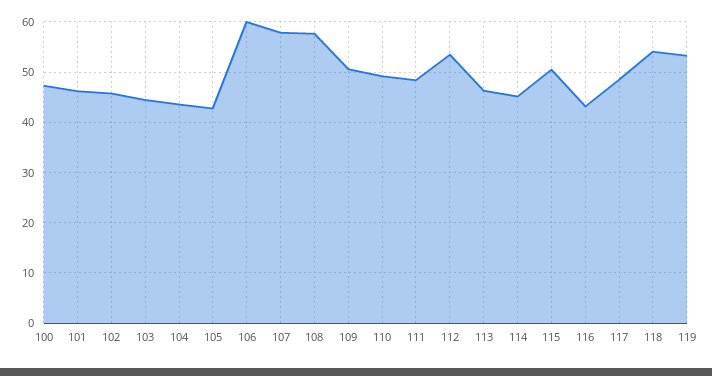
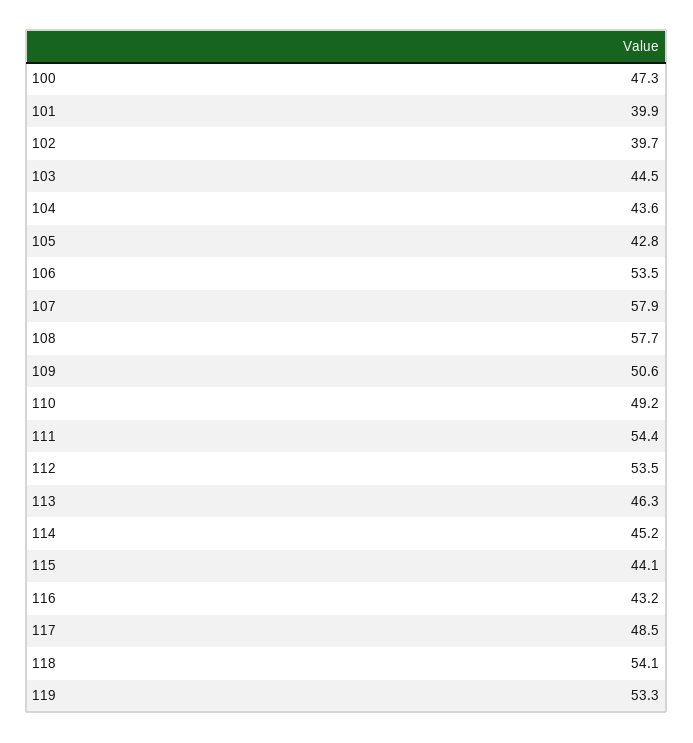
101: 46 -> 39.9
102: 46 -> 39.7
106: 60 -> 53.5
111: 48 -> 54.4
115: 50 -> 44.1

